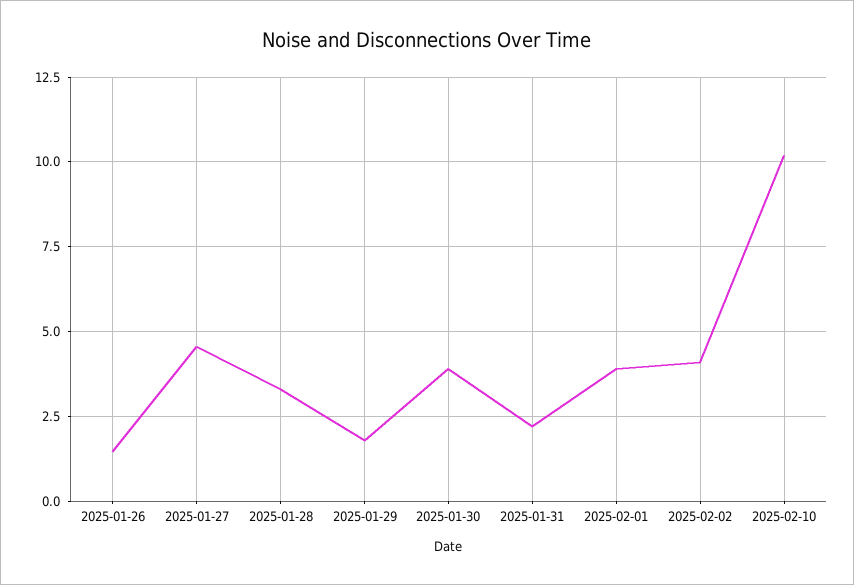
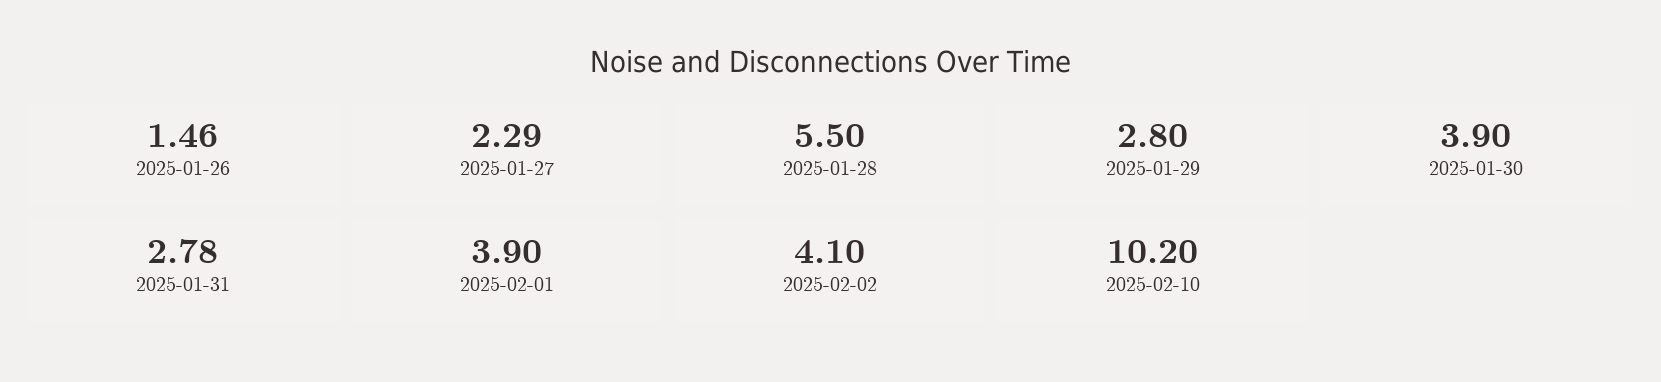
2025-01-27: 4.5 -> 2.29
2025-01-28: 3.25 -> 5.5
2025-01-29: 1.75 -> 2.8
2025-01-31: 2.25 -> 2.78

